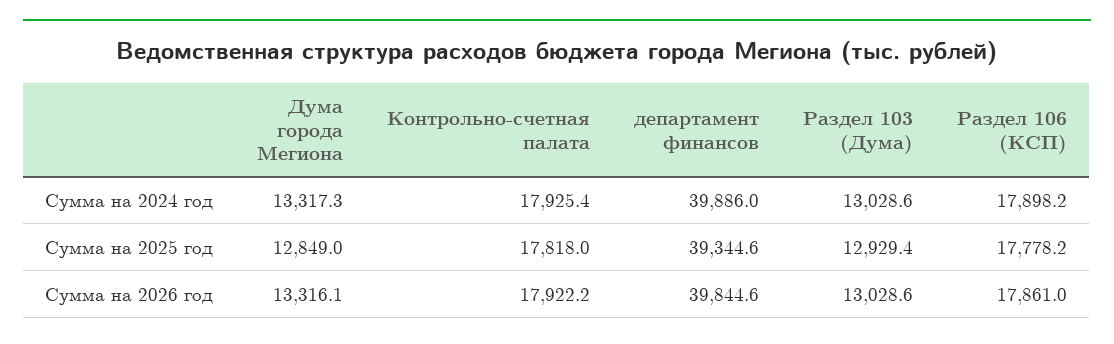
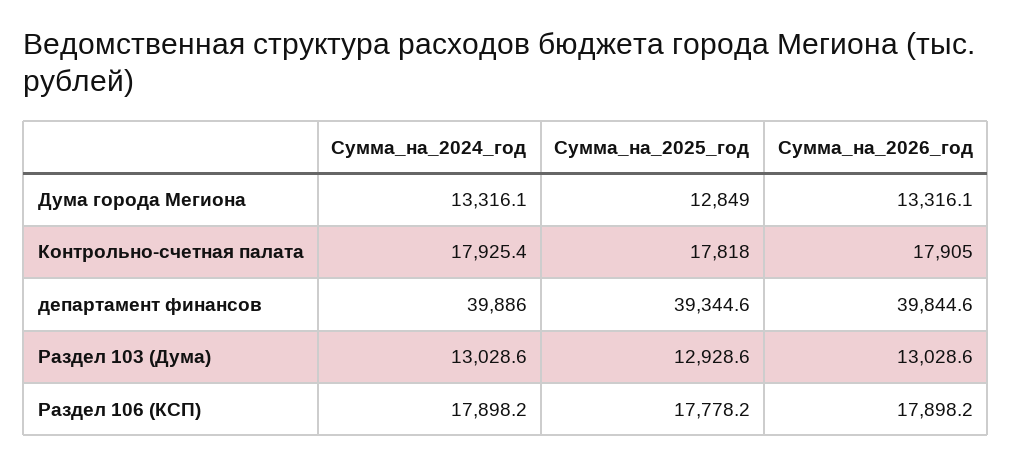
Дума города Мегиона, Сумма на 2024 год: 13317.3 -> 13316.1
Раздел 103 (Дума), Сумма на 2025 год: 12929.4 -> 12928.6
Контрольно-счетная палата, Сумма на 2026 год: 17922.2 -> 17905
Раздел 106 (КСП), Сумма на 2026 год: 17861 -> 17898.2

